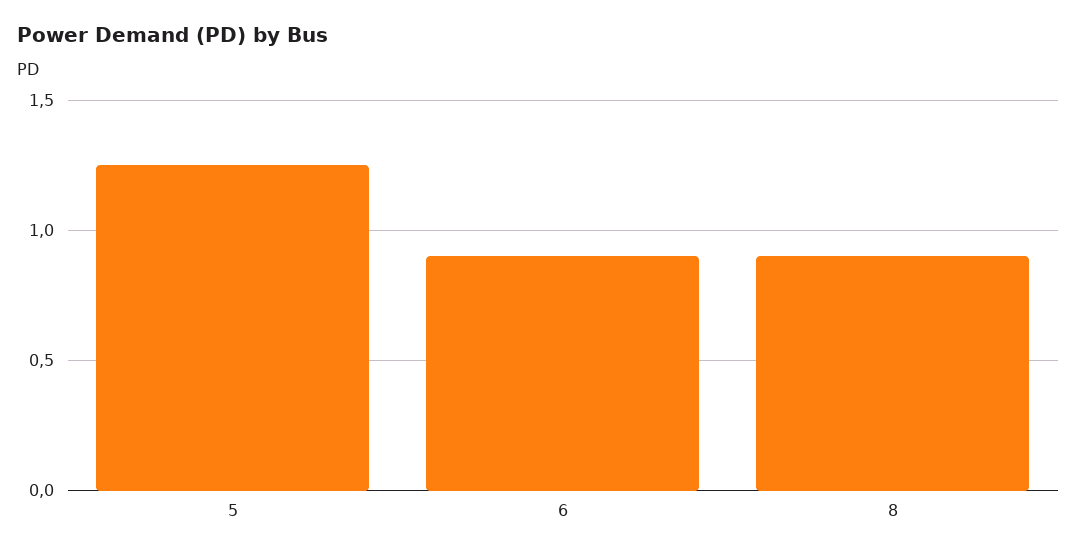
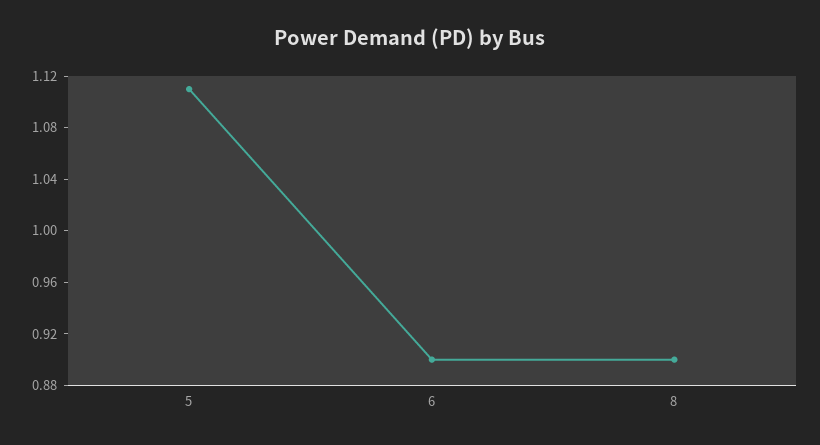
5: 1.25 -> 1.11

